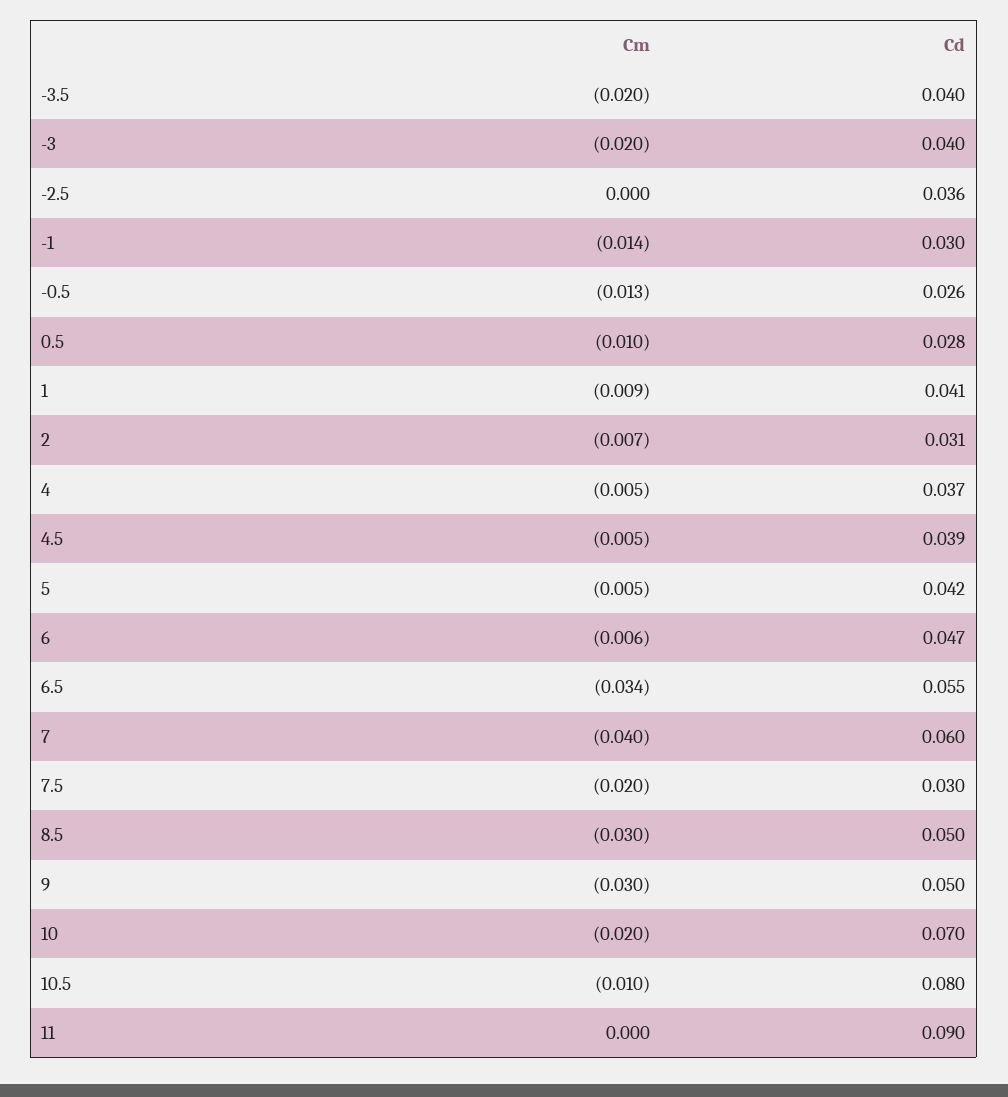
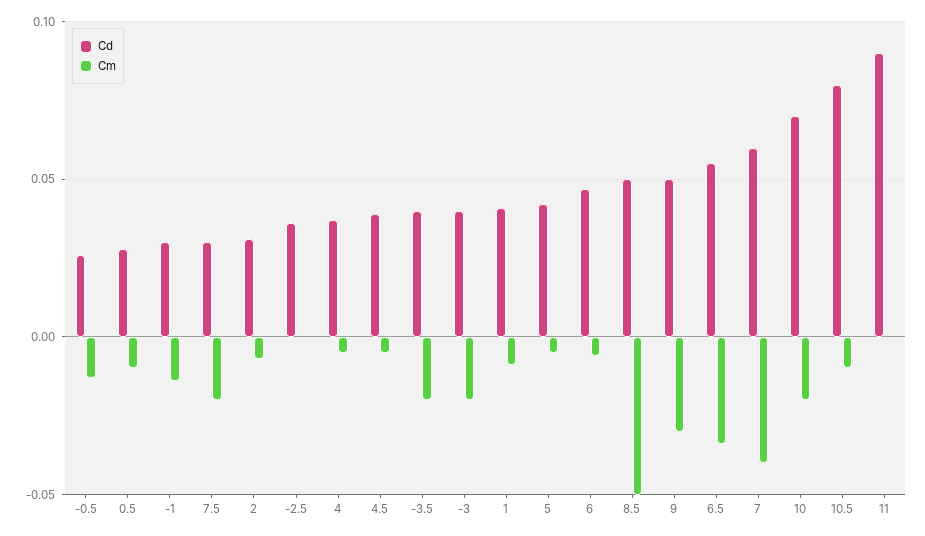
Cm, 8.5: -0.03 -> -0.05

